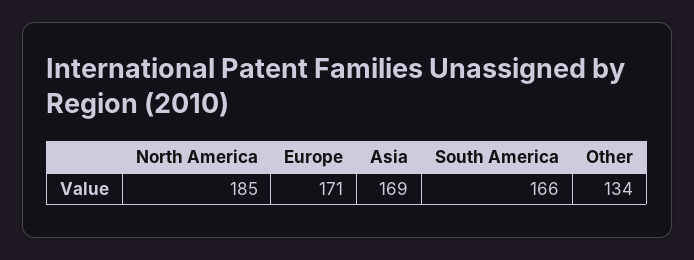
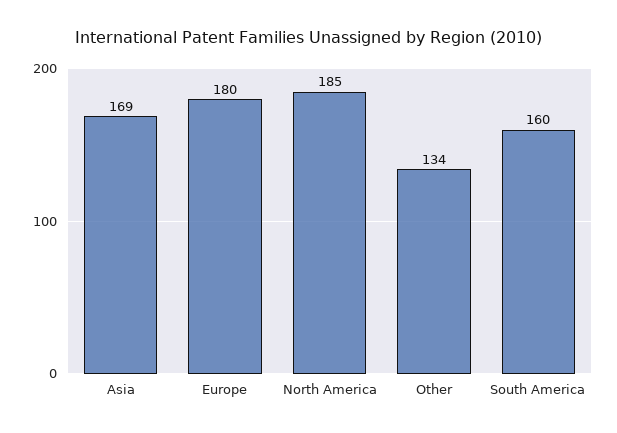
Europe: 171 -> 180
South America: 166 -> 160

